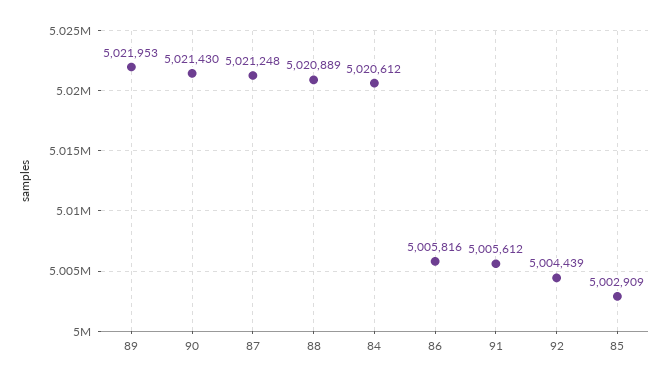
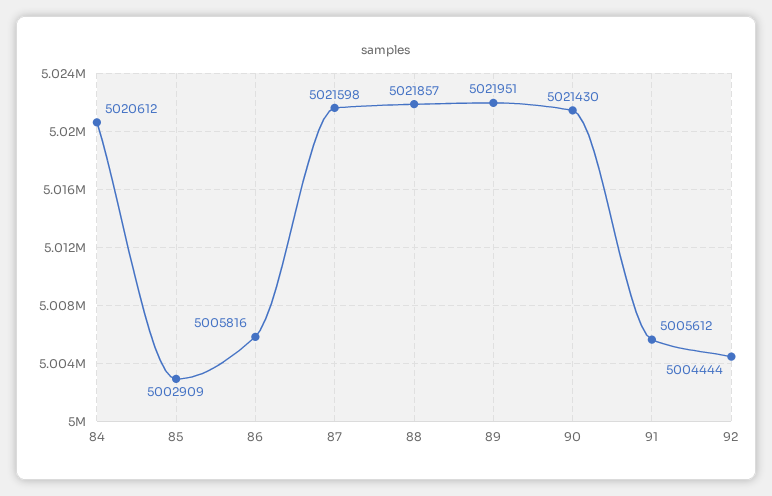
89: 5021953 -> 5021951
87: 5021248 -> 5021598
88: 5020889 -> 5021857
92: 5004439 -> 5004444

